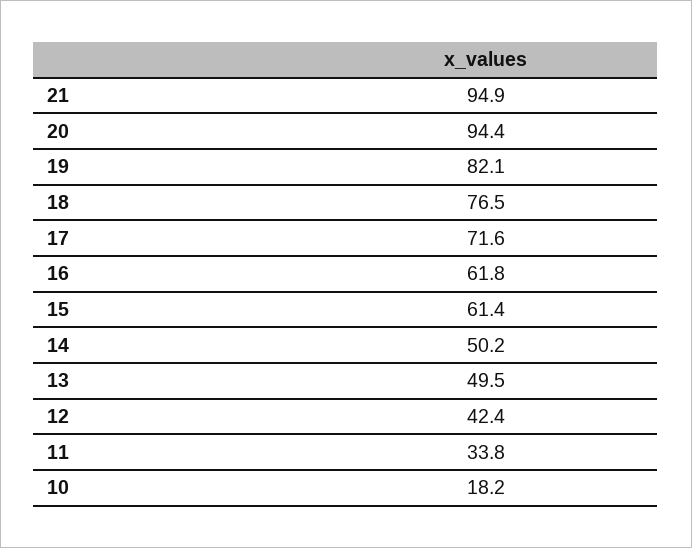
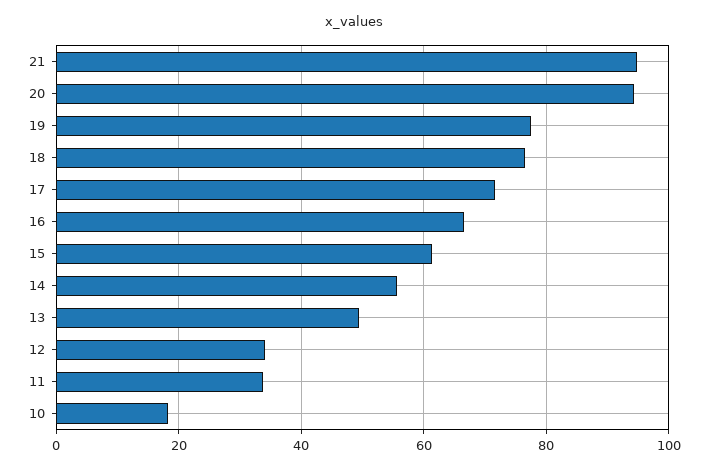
19: 82.1 -> 78
16: 61.8 -> 66
14: 50.2 -> 56
12: 42.4 -> 34

